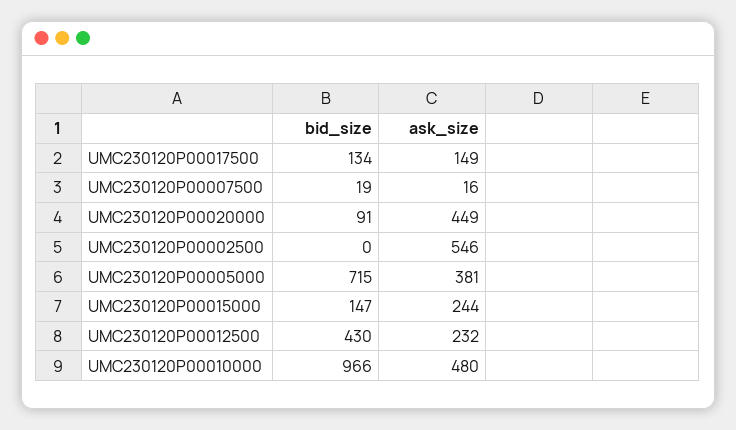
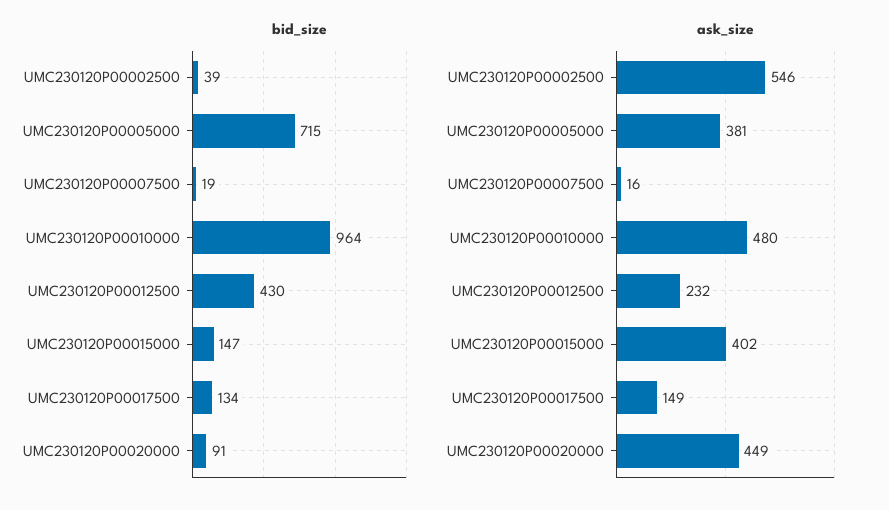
bid_size, UMC230120P00002500: 0 -> 39
ask_size, UMC230120P00015000: 244 -> 402
bid_size, UMC230120P00010000: 966 -> 964

